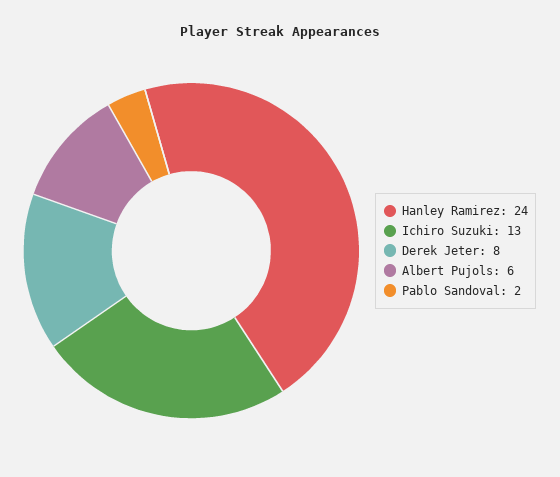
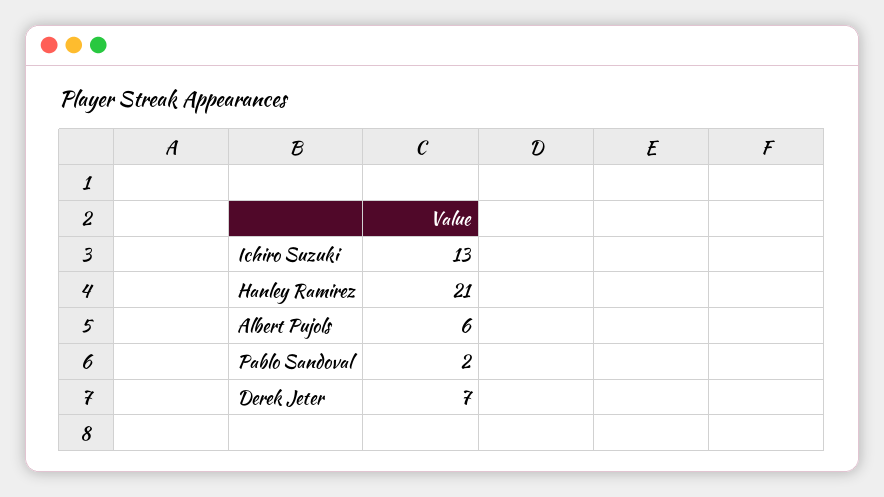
Hanley Ramirez: 24 -> 21
Derek Jeter: 8 -> 7

